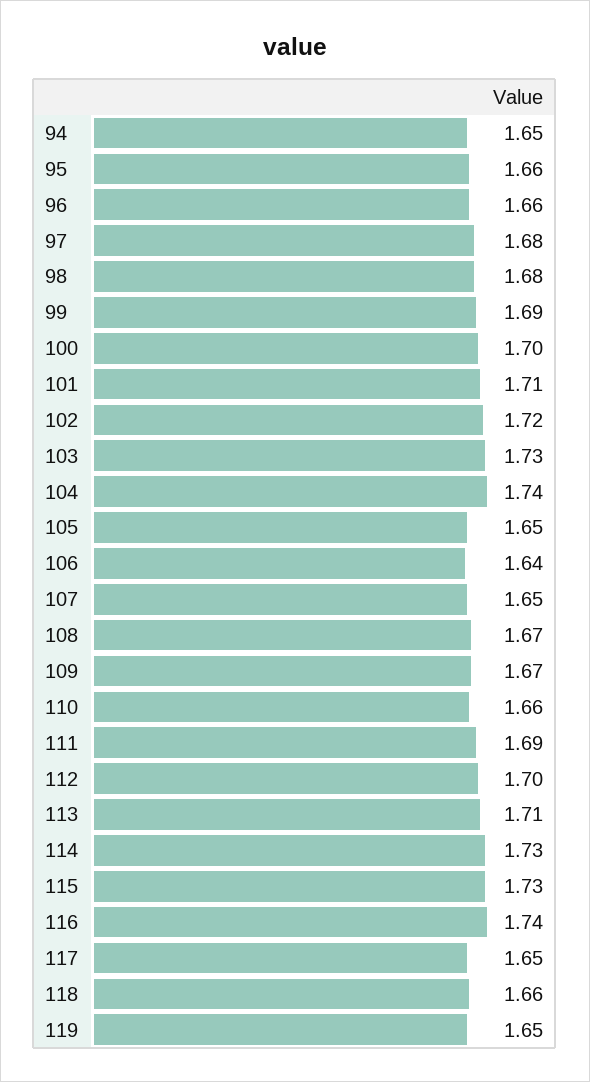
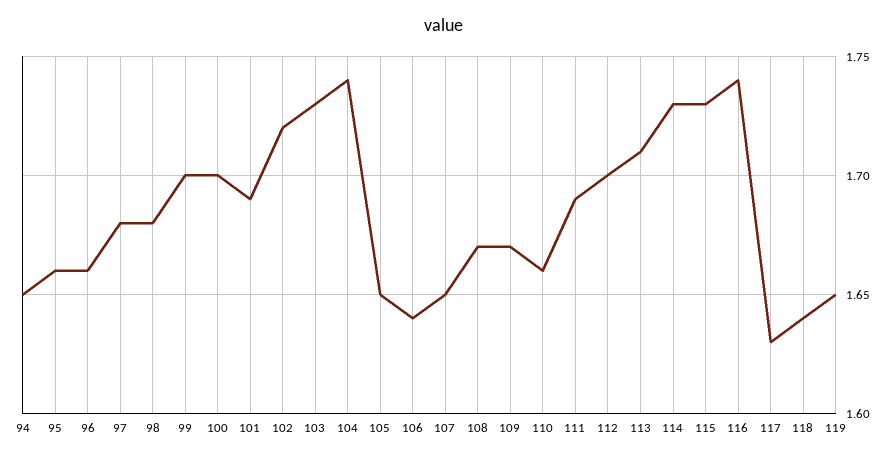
99: 1.69 -> 1.7
101: 1.71 -> 1.69
117: 1.65 -> 1.63
118: 1.66 -> 1.64

